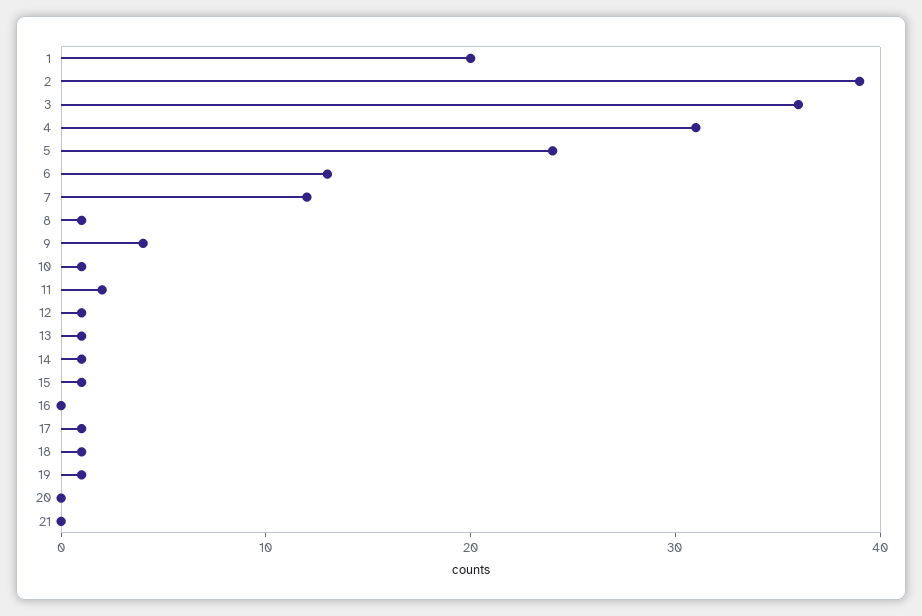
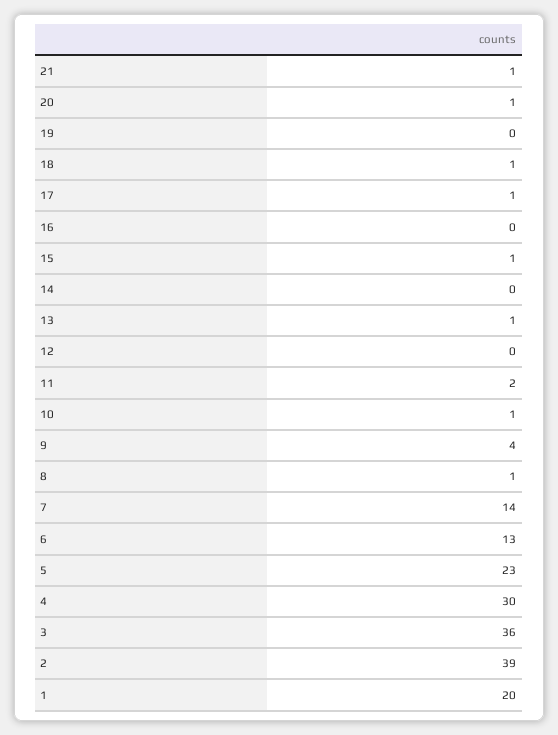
4: 31 -> 30
5: 24 -> 23
7: 12 -> 14
12: 1 -> 0
14: 1 -> 0
19: 1 -> 0
20: 0 -> 1
21: 0 -> 1

